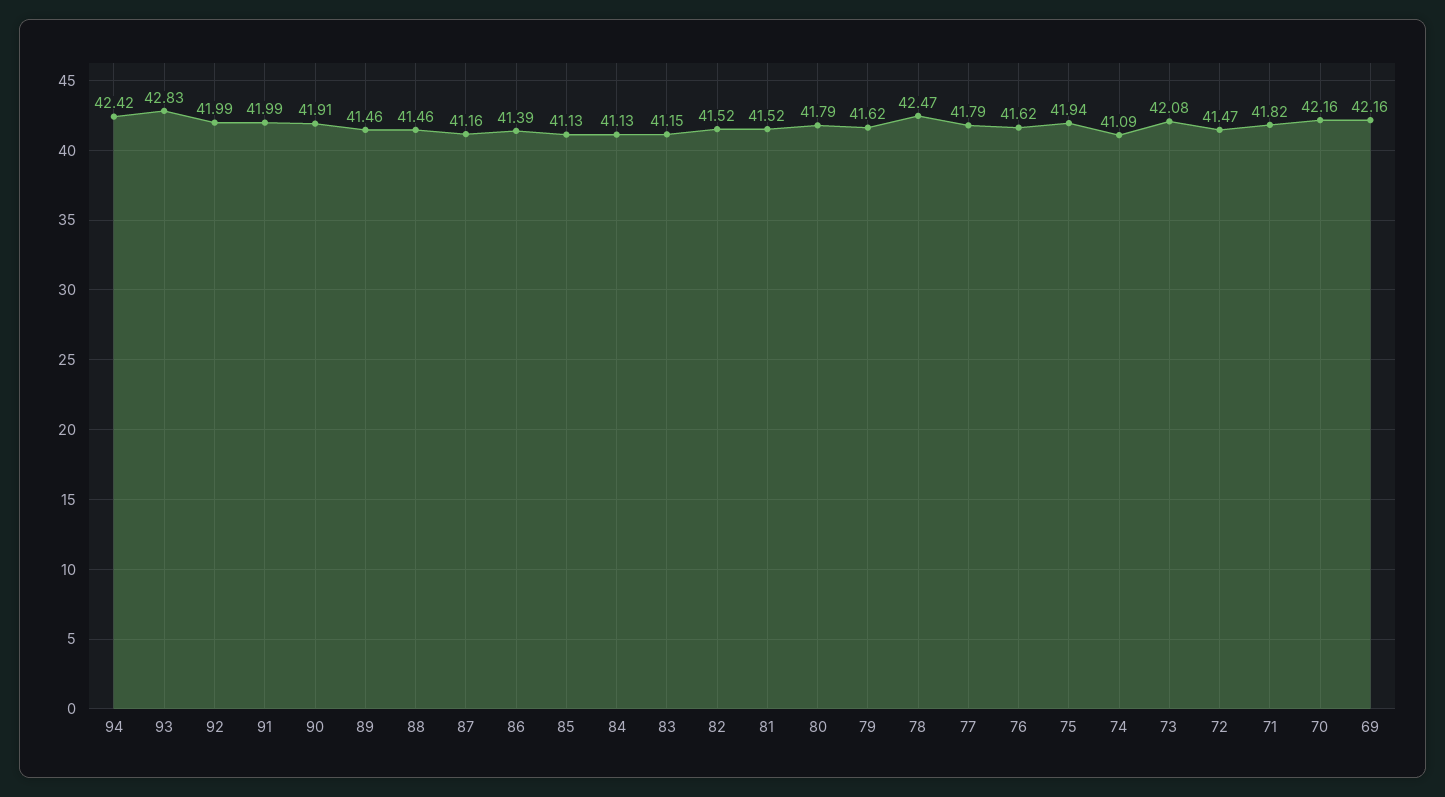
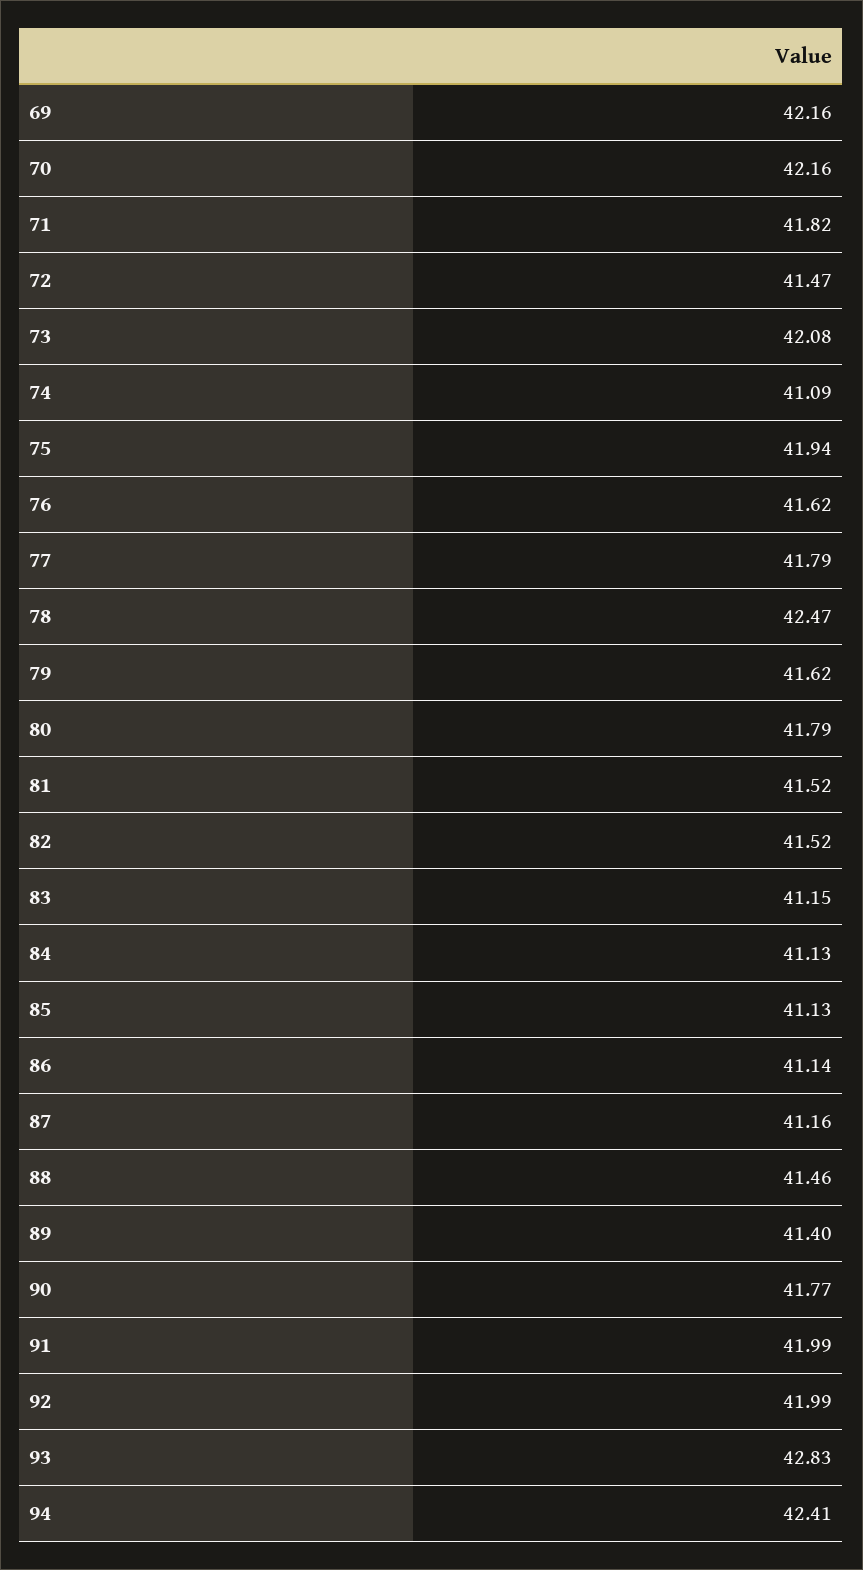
94: 42.42 -> 42.41
90: 41.91 -> 41.77
89: 41.46 -> 41.4
86: 41.39 -> 41.14

